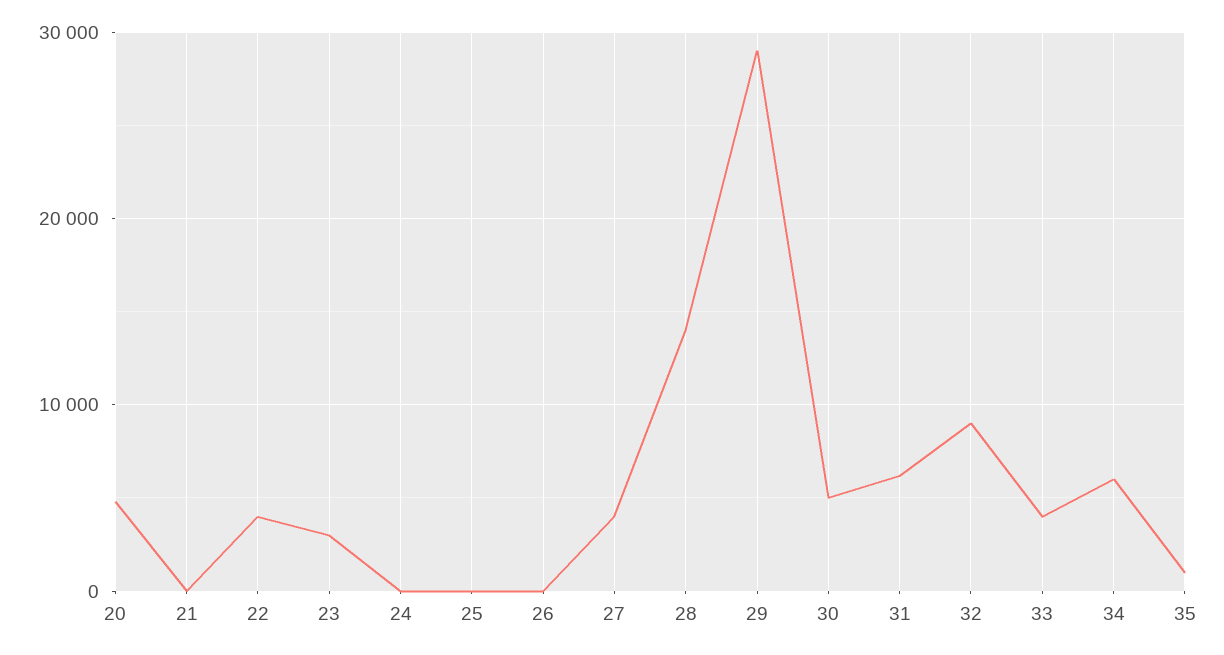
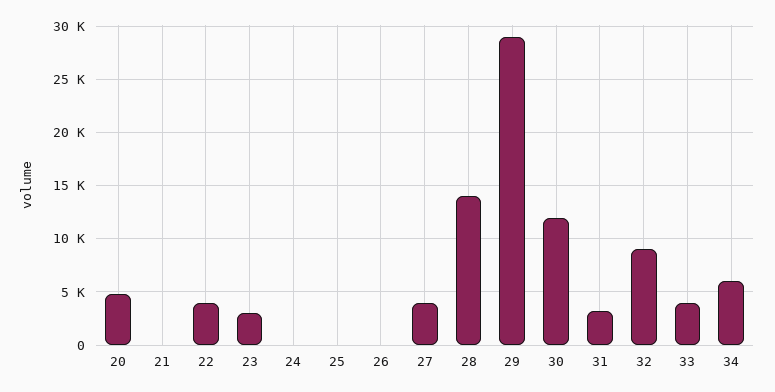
30: 5000 -> 12000
31: 6000 -> 3000
35: 1000 -> none

